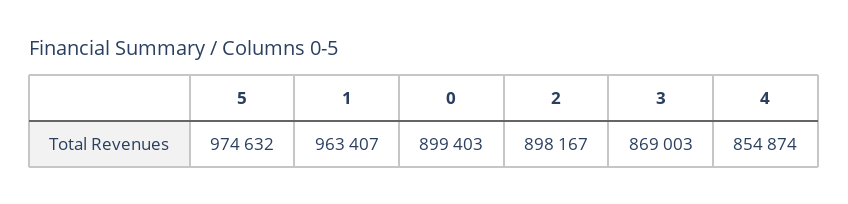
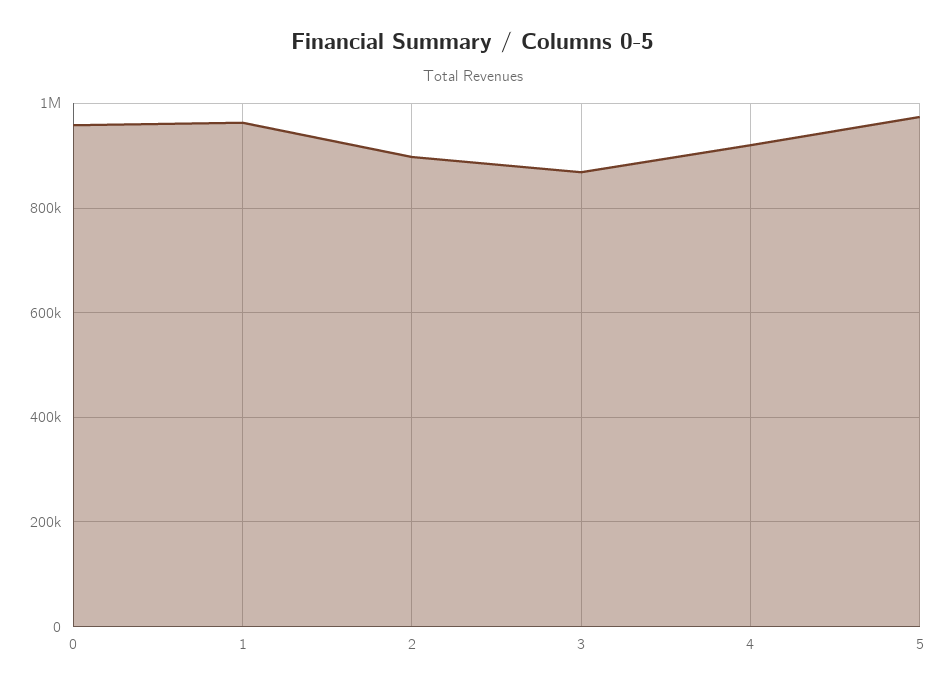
0: 899403 -> 960000
4: 854874 -> 920000

